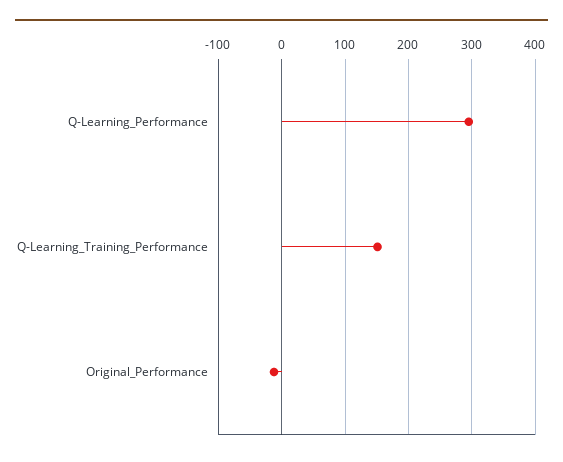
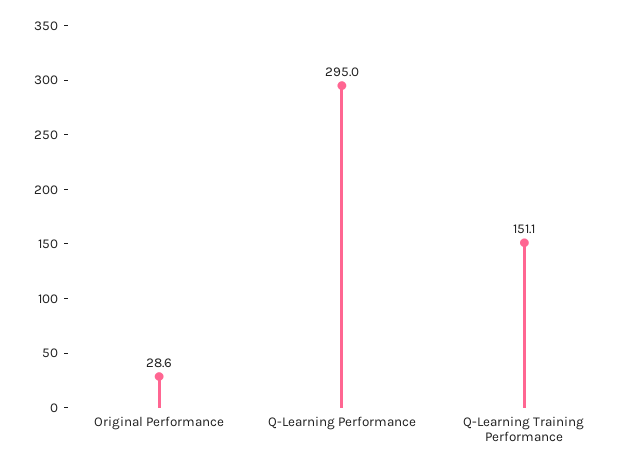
Original_Performance: -10 -> 28.6

